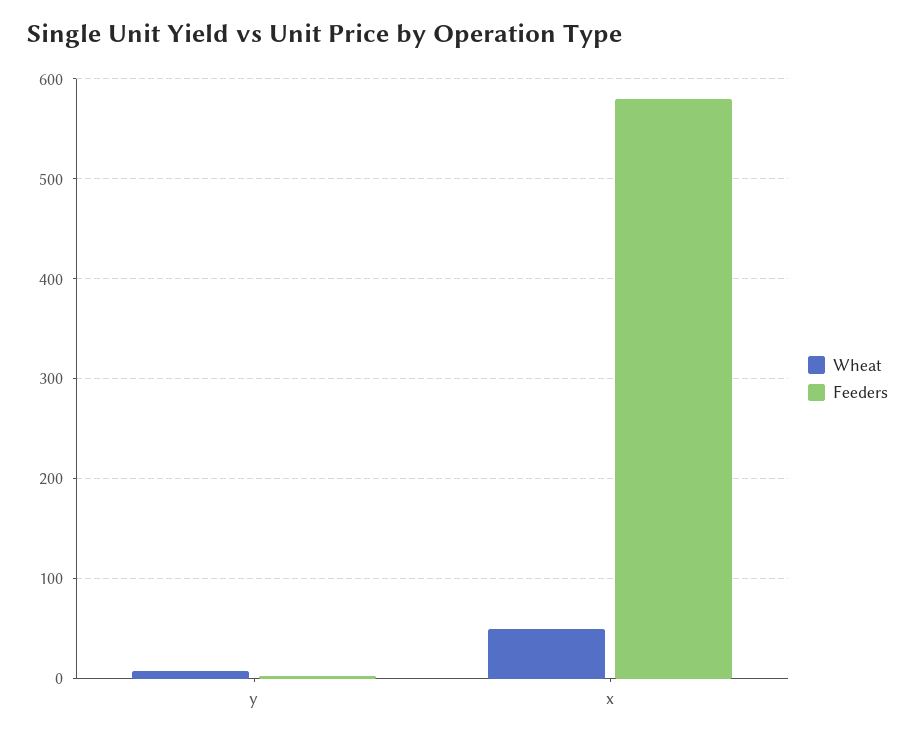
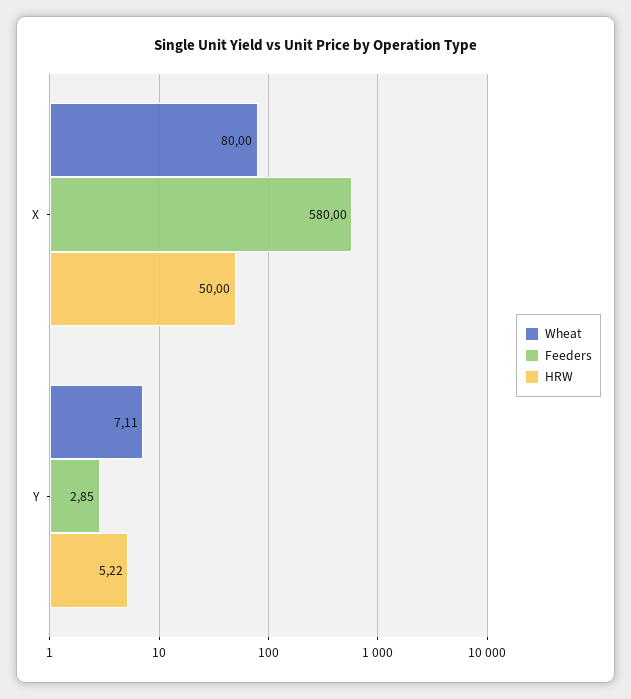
Wheat, x: 50 -> 80
HRW, x: none -> 50
HRW, y: none -> 5.22

